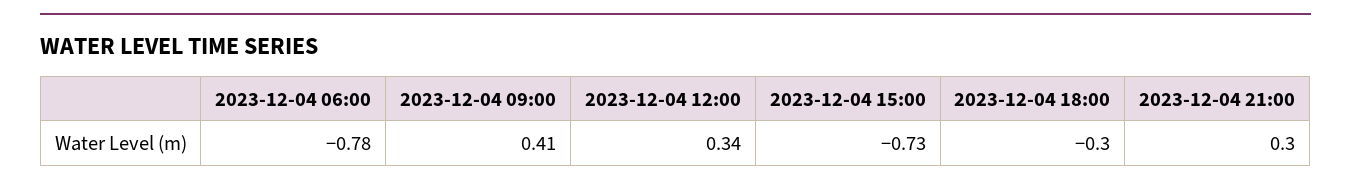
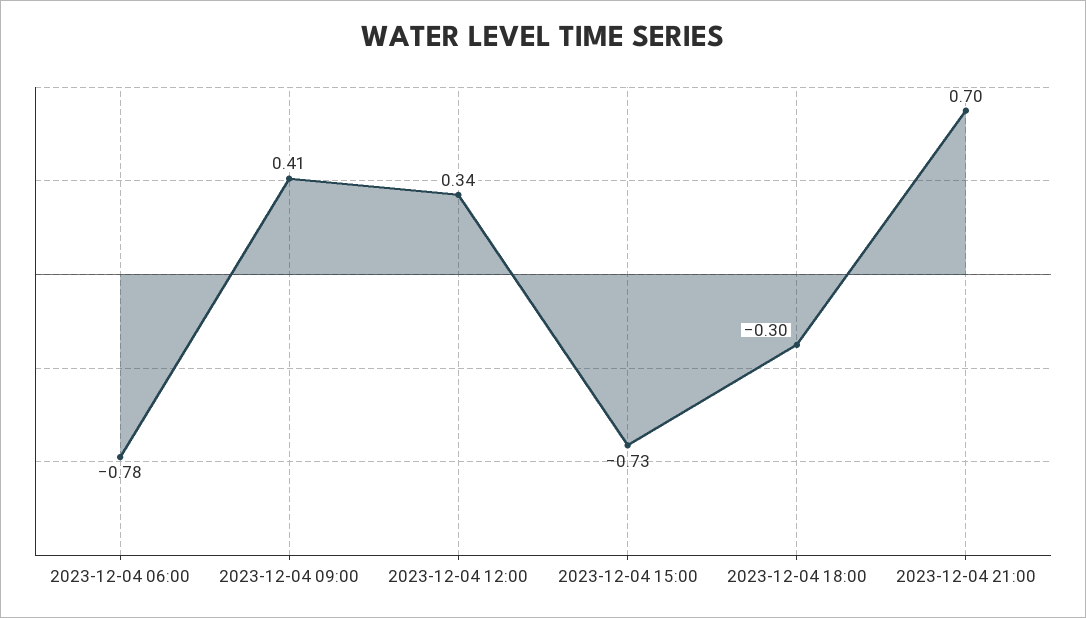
2023-12-04 21:00: 0.3 -> 0.7

